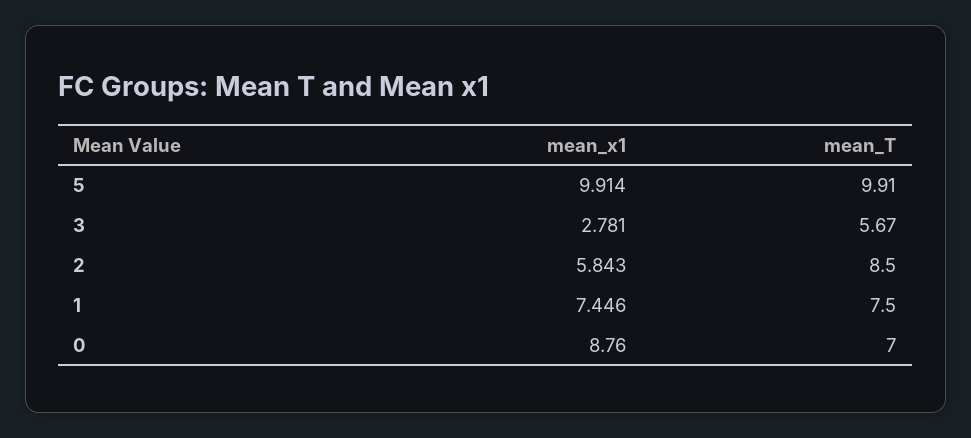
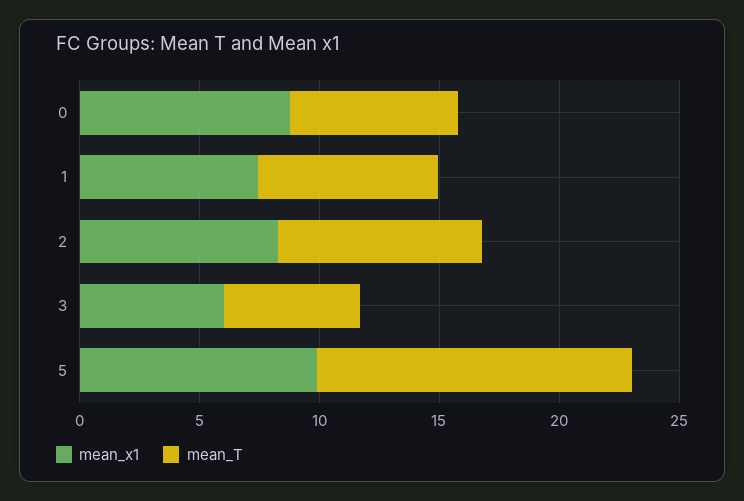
mean_T, 5: 9.91 -> 13
mean_x1, 3: 2.781 -> 6
mean_x1, 2: 5.843 -> 8

